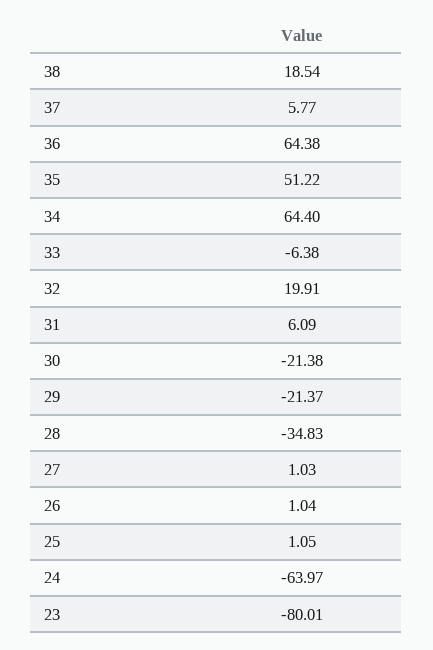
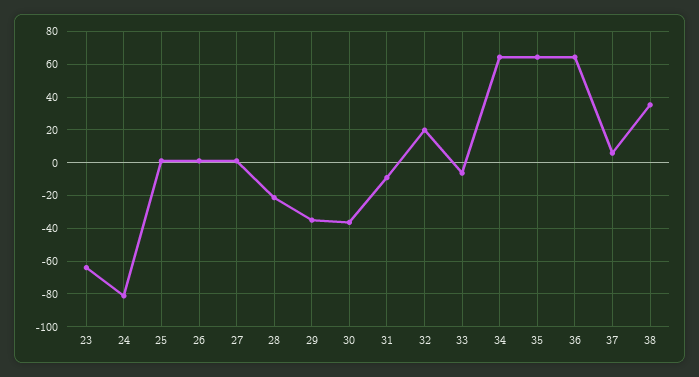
38: 18.54 -> 35
35: 51.22 -> 65
31: 6.09 -> -10
30: -21.38 -> -35
29: -21.37 -> -35
28: -34.83 -> -20
24: -63.97 -> -80
23: -80.01 -> -65

